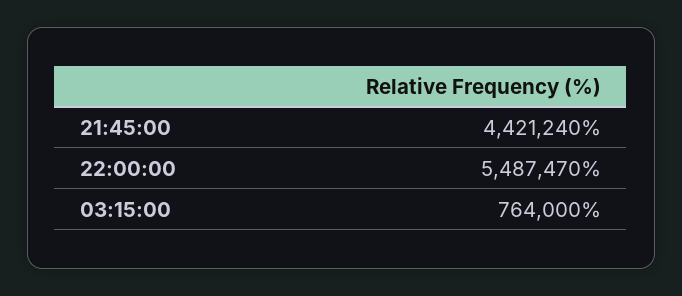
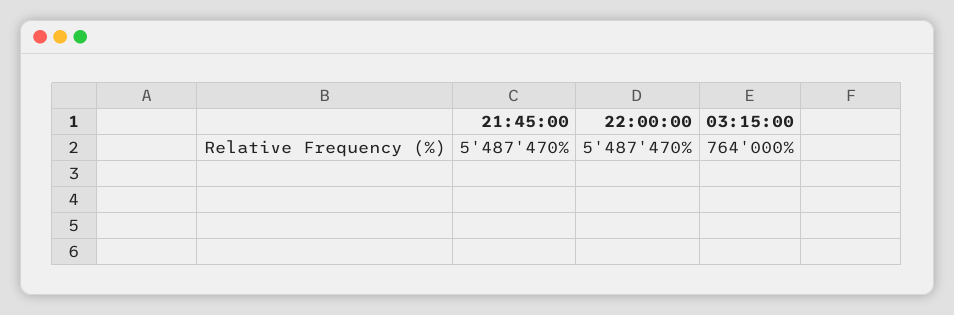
21:45:00: 4421240 -> 5487470

